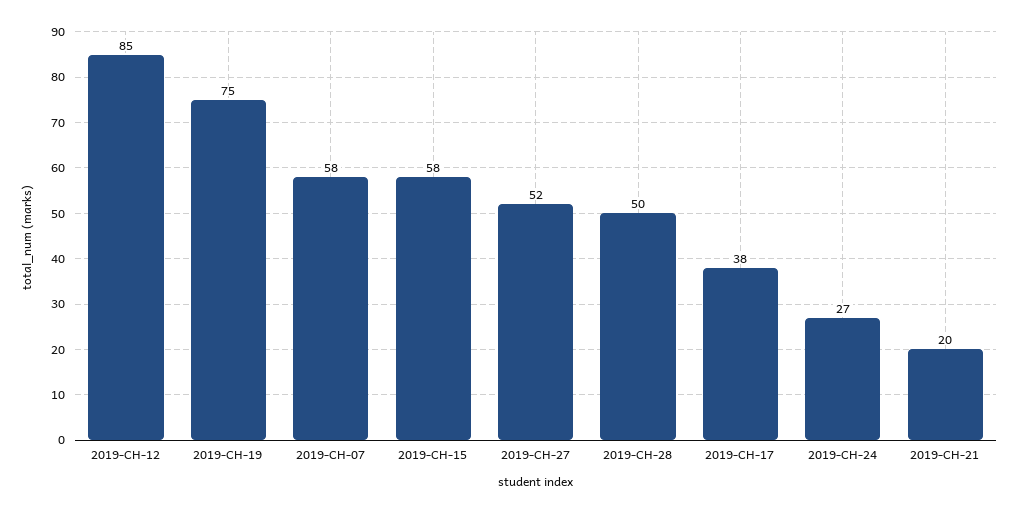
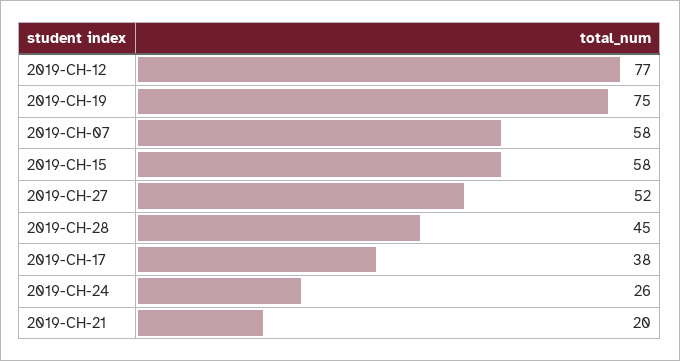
2019-CH-12: 85 -> 77
2019-CH-28: 50 -> 45
2019-CH-24: 27 -> 26

